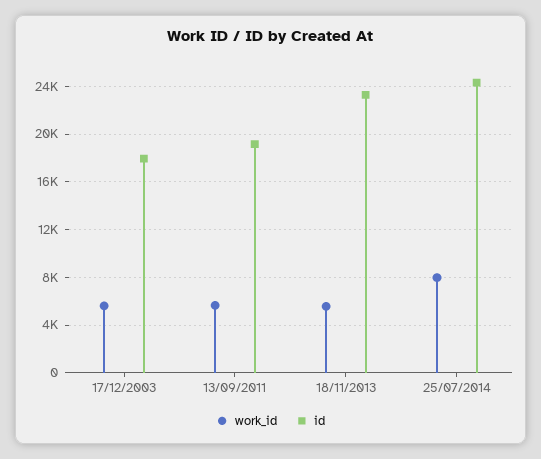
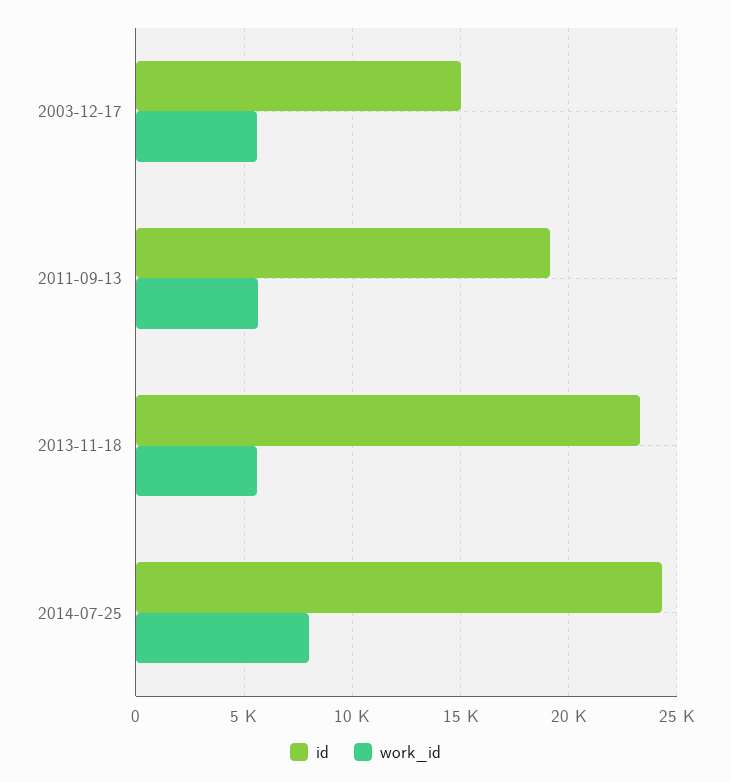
id, 17/12/2003: 18000 -> 15000

